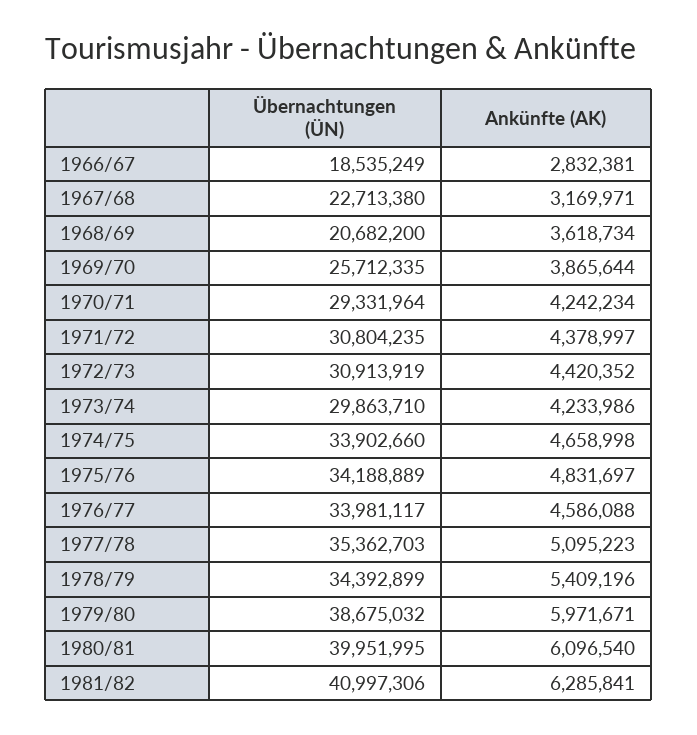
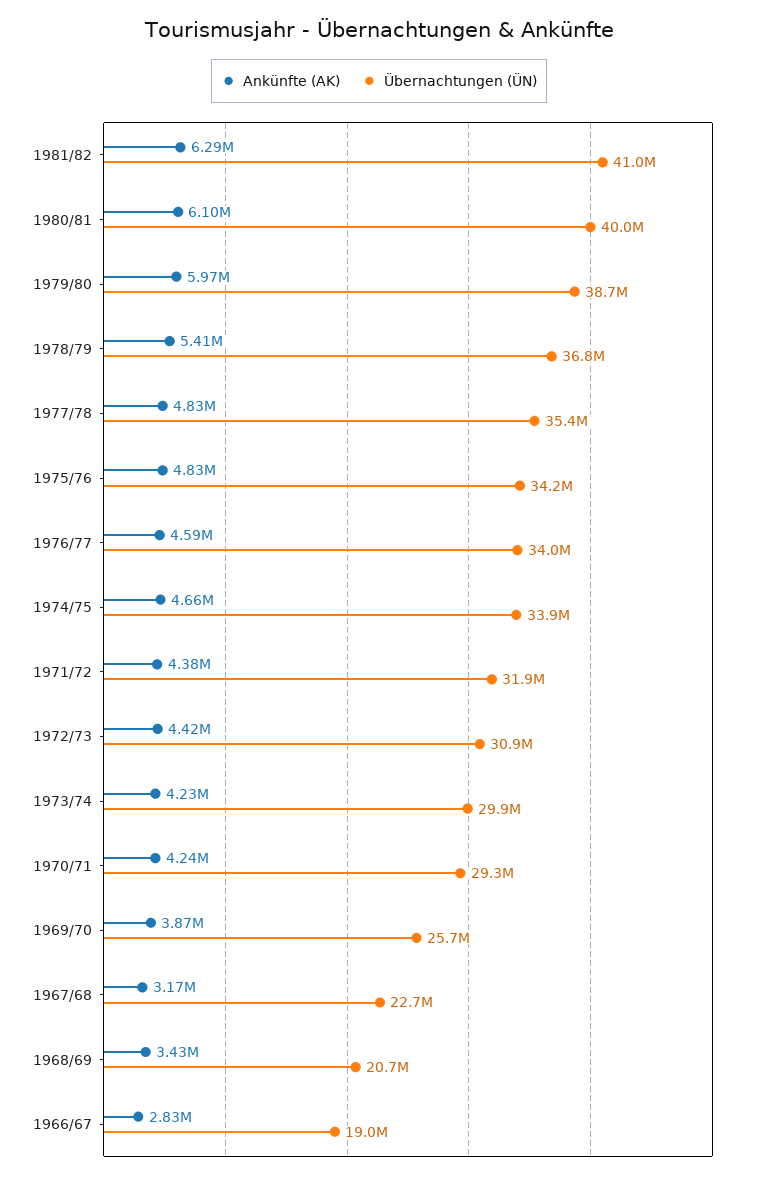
Übernachtungen (ÜN), 1966/67: 18535249 -> 19000000
Ankünfte (AK), 1968/69: 3618734 -> 3430000
Übernachtungen (ÜN), 1971/72: 30804235 -> 31900000
Ankünfte (AK), 1977/78: 5095223 -> 4830000
Übernachtungen (ÜN), 1978/79: 34392899 -> 36800000

